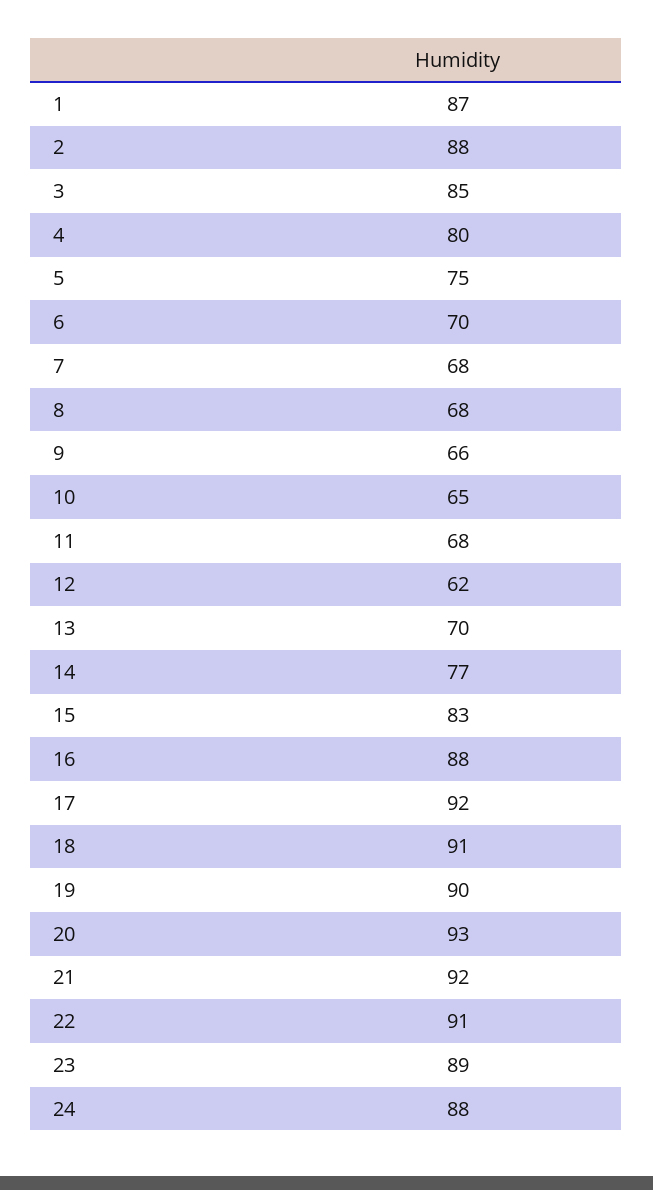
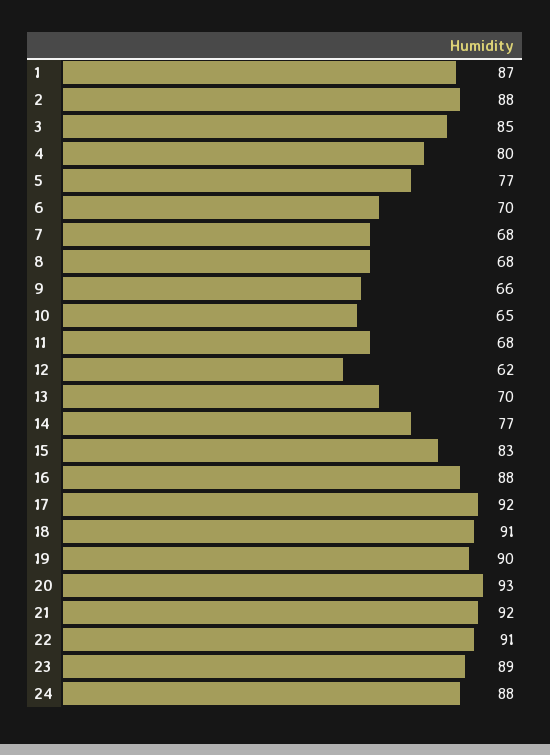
5: 75 -> 77

